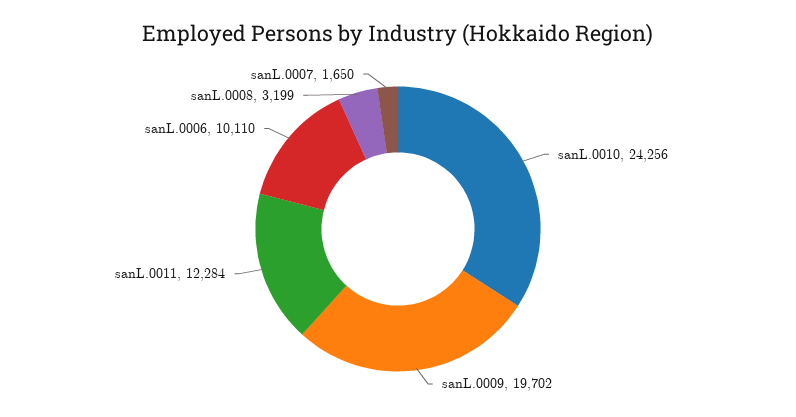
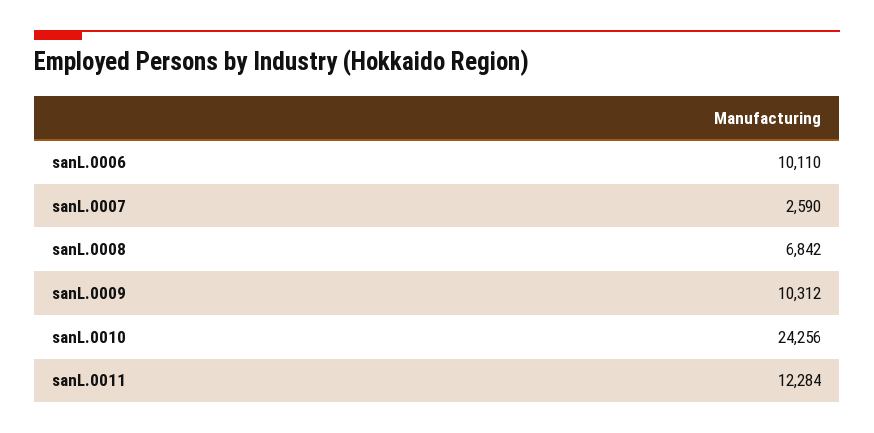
sanL.0009: 19702 -> 10312
sanL.0008: 3199 -> 6842
sanL.0007: 1650 -> 2590

